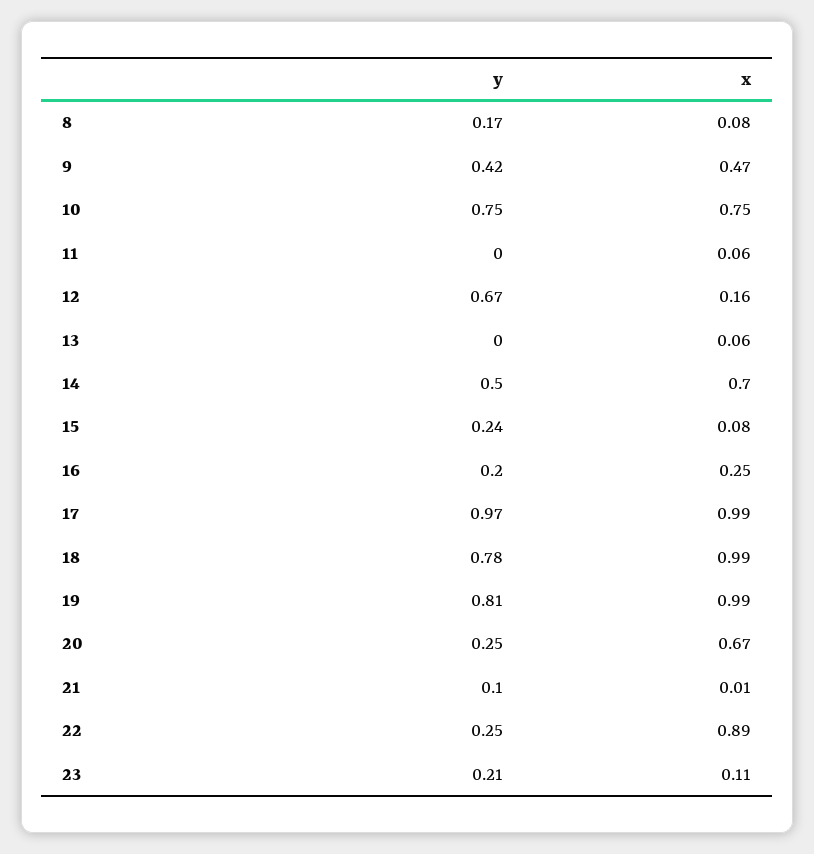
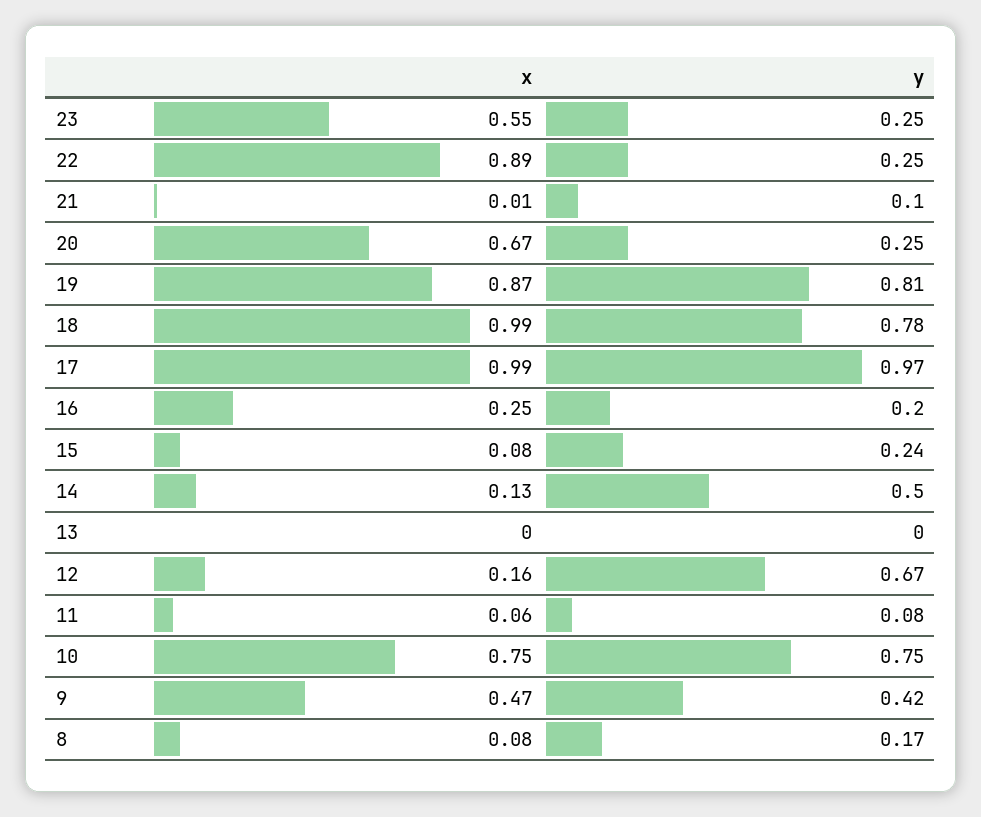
y, 11: 0 -> 0.08
x, 13: 0.06 -> 0
x, 14: 0.7 -> 0.13
x, 19: 0.99 -> 0.87
y, 23: 0.21 -> 0.25
x, 23: 0.11 -> 0.55

